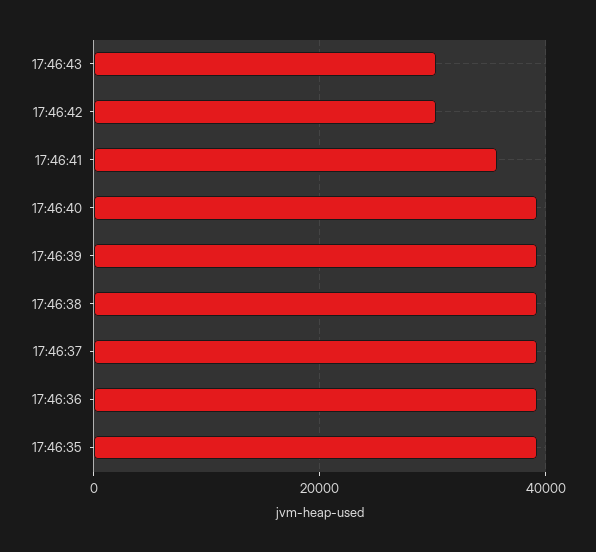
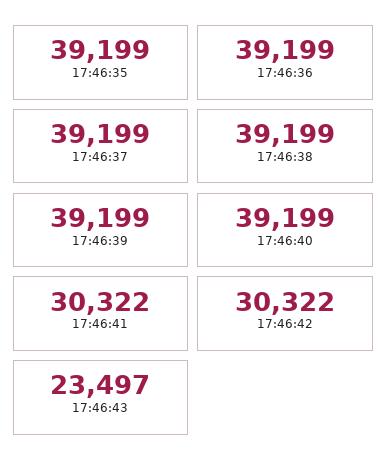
17:46:43: 30000 -> 23497
17:46:41: 36000 -> 30322

